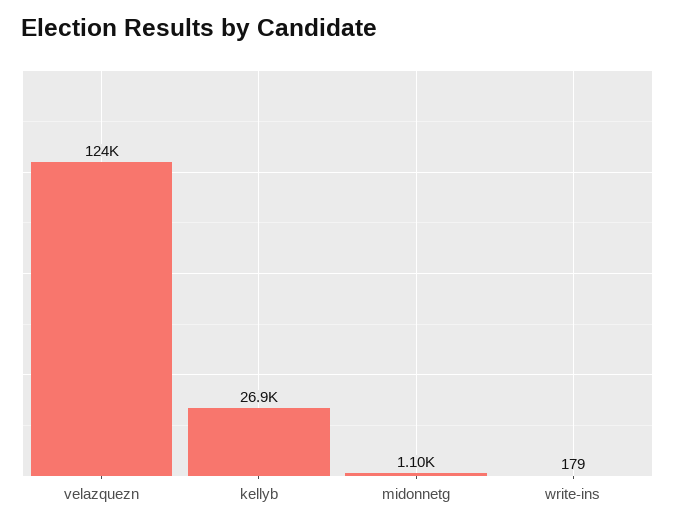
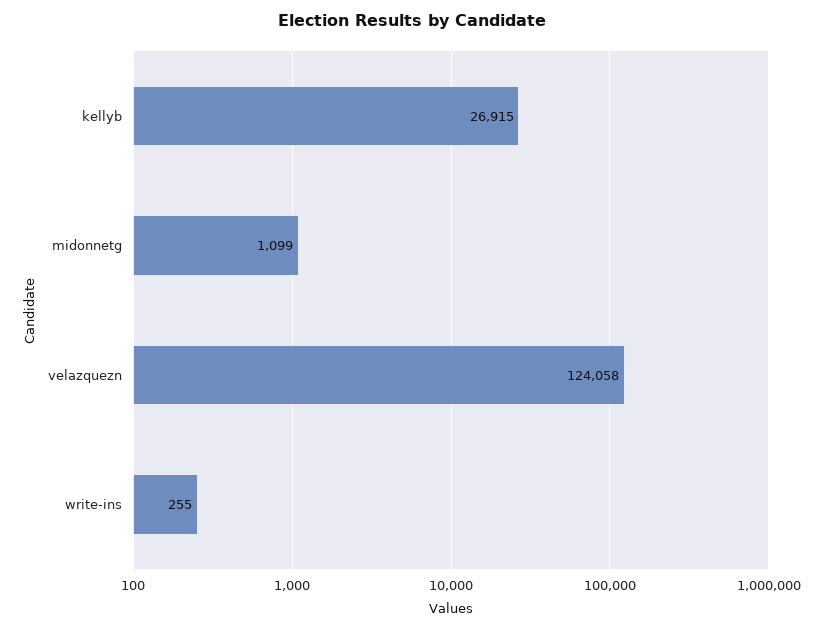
write-ins: 179 -> 255

